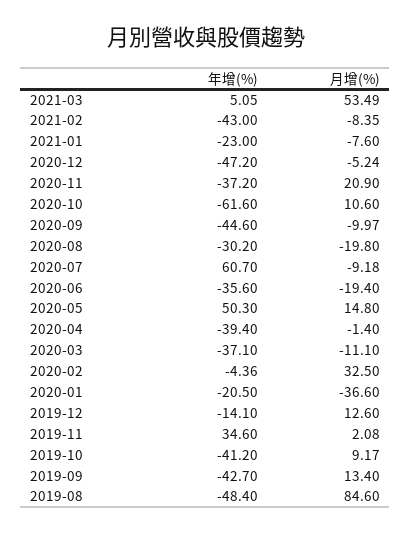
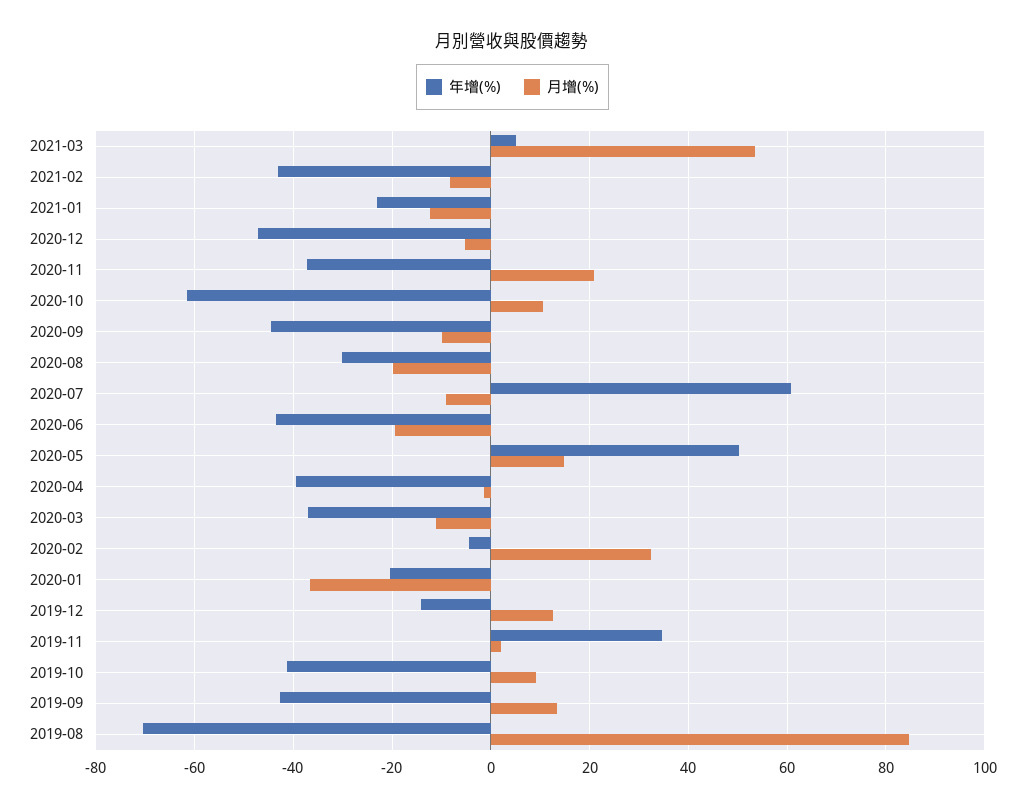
月增(%), 2021-01: -7.6 -> -12
年增(%), 2020-06: -35.6 -> -44
年增(%), 2019-08: -48.4 -> -70

